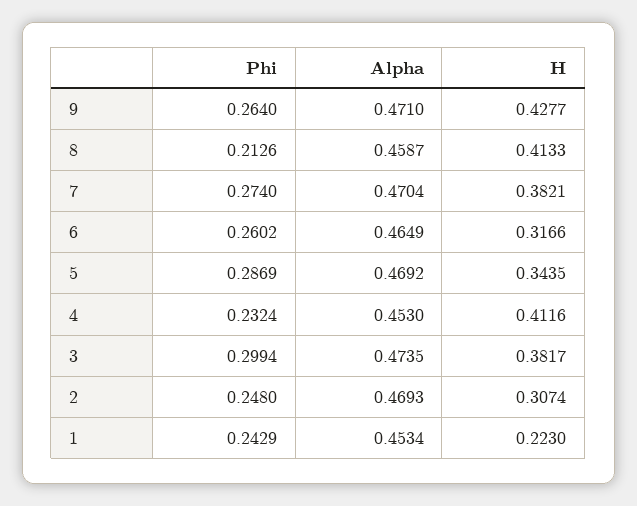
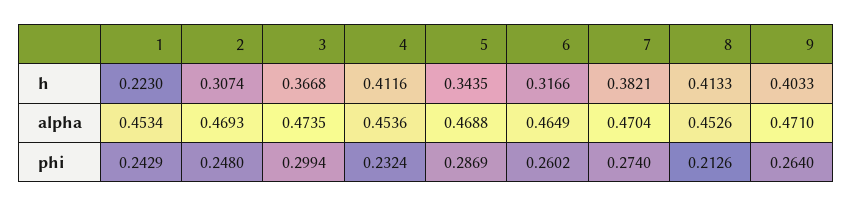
H, 9: 0.4277 -> 0.4033
Alpha, 8: 0.4587 -> 0.4526
Alpha, 5: 0.4692 -> 0.4688
Alpha, 4: 0.453 -> 0.4536
H, 3: 0.3817 -> 0.3668

